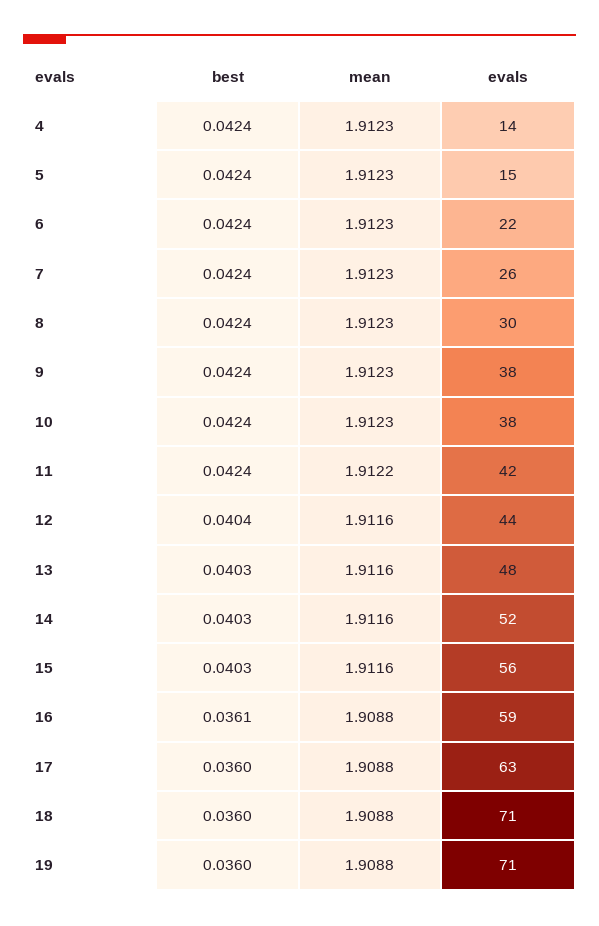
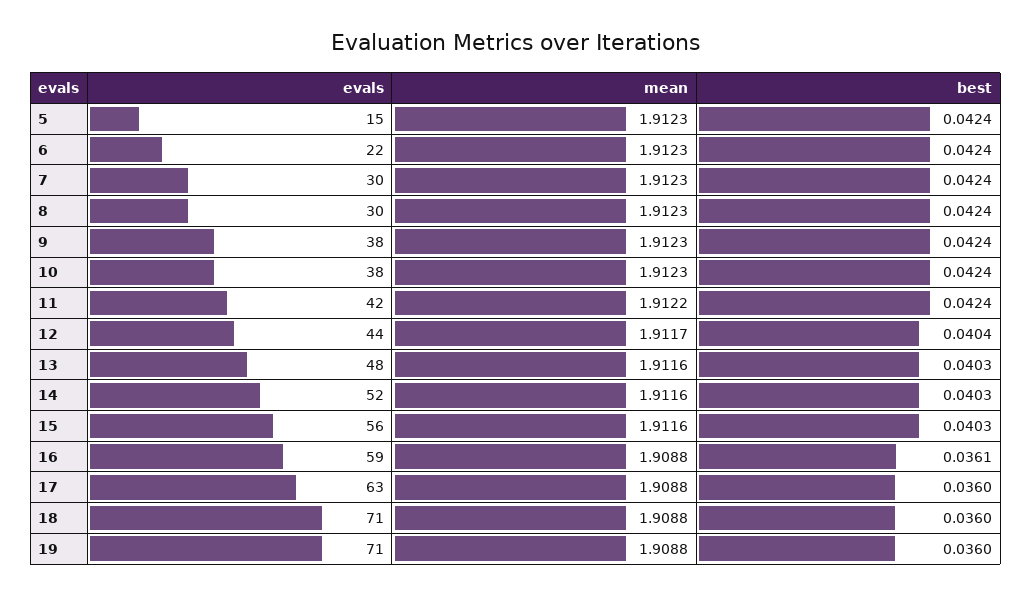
best, 4: 0.0424 -> none
mean, 4: 1.9123 -> none
evals, 4: 14 -> none
evals, 7: 26 -> 30
mean, 12: 1.9116 -> 1.9117

